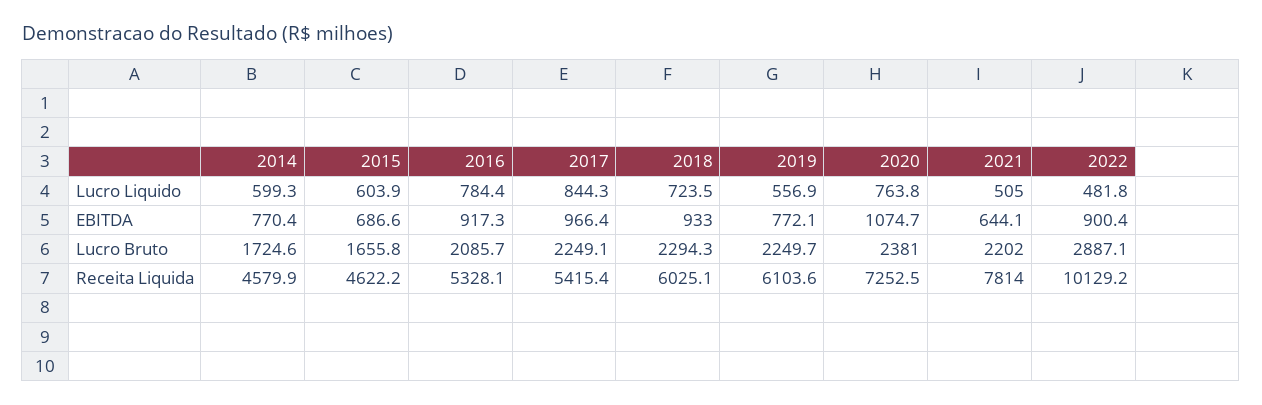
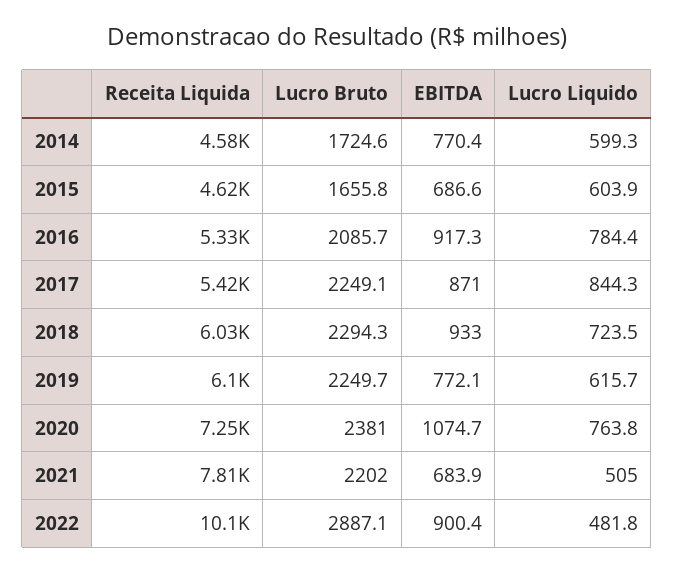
2019, Lucro Liquido: 556.9 -> 615.7
2017, EBITDA: 966.4 -> 871
2021, EBITDA: 644.1 -> 683.9

